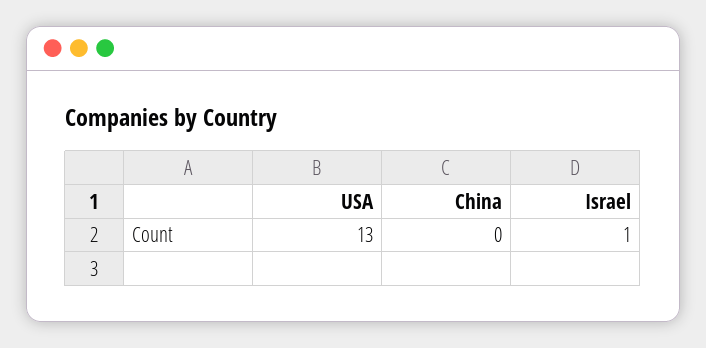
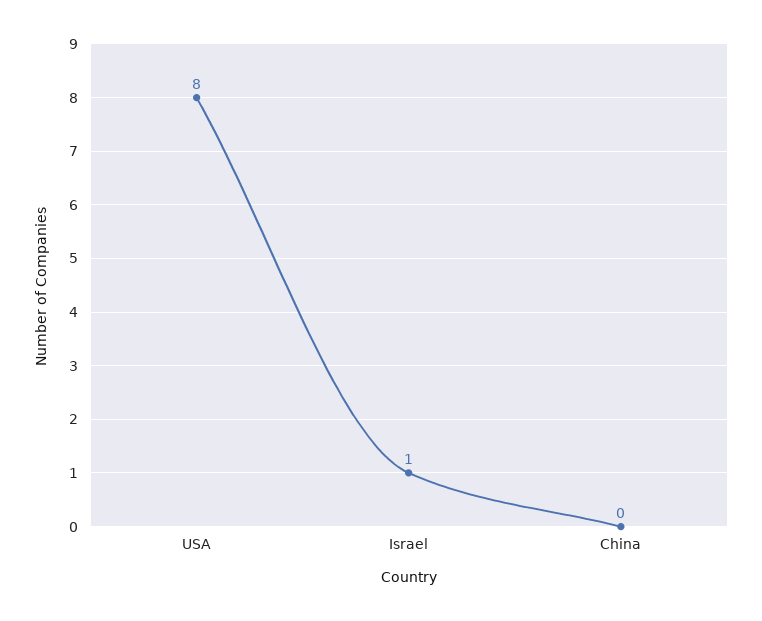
USA: 13 -> 8

